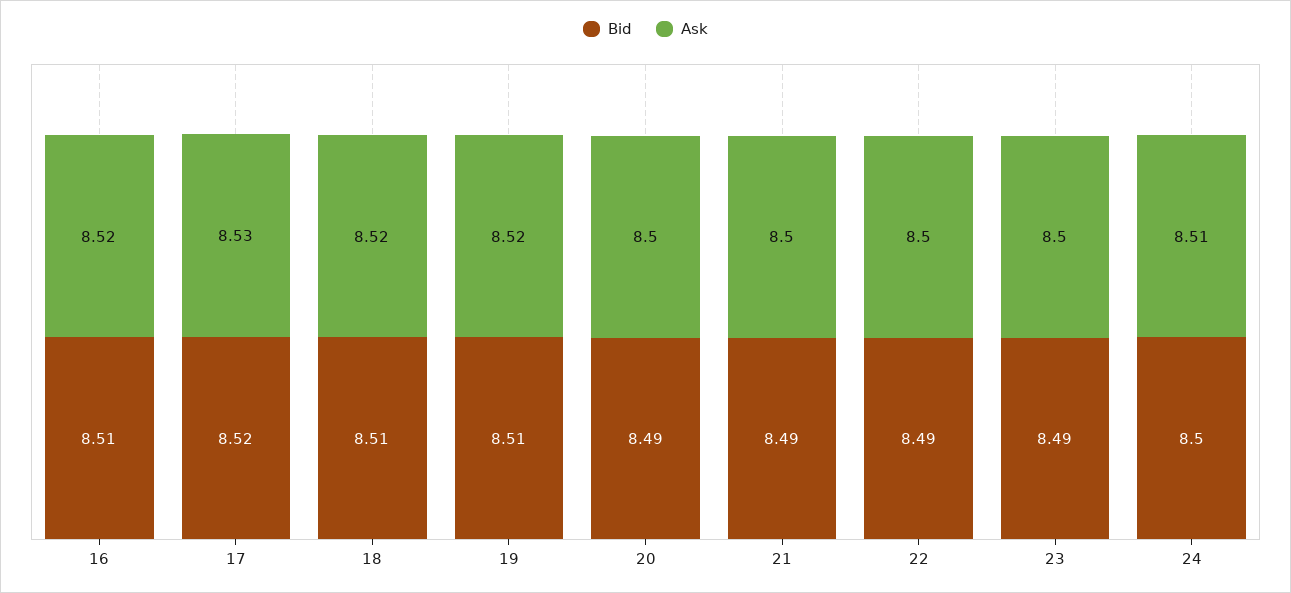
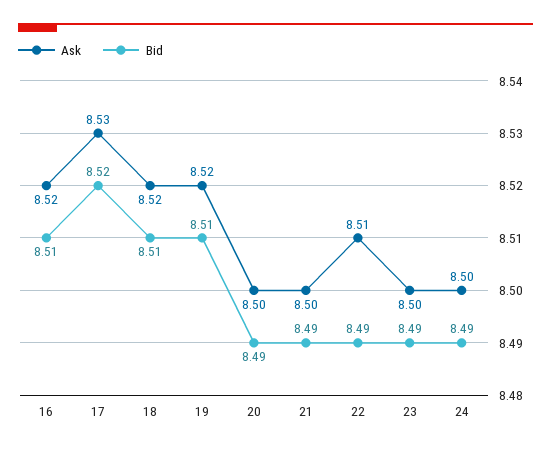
Ask, 22: 8.5 -> 8.51
Bid, 24: 8.5 -> 8.49
Ask, 24: 8.51 -> 8.5

